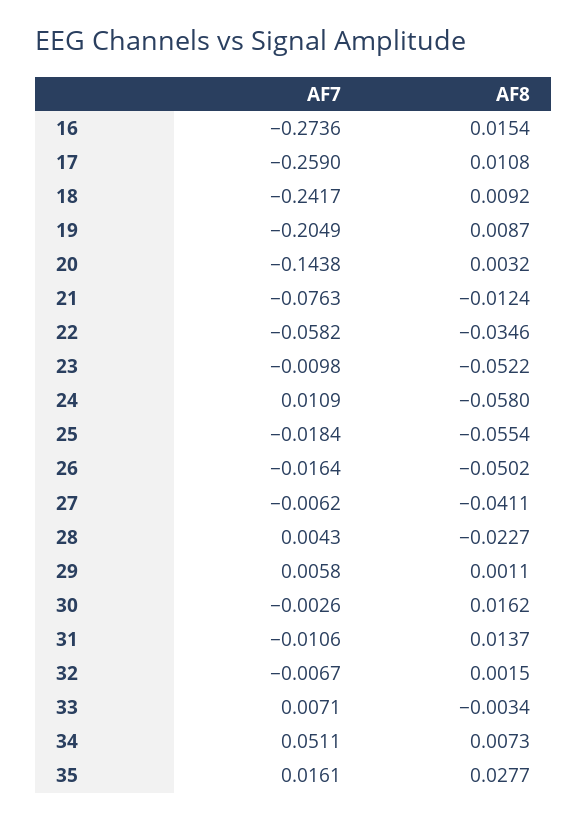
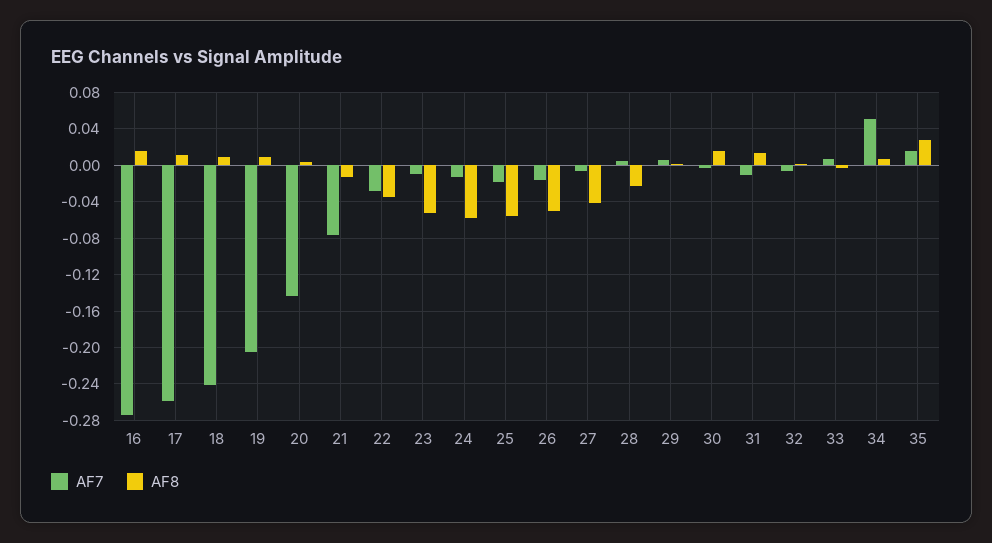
AF7, 22: -0.0582 -> -0.03
AF7, 24: 0.0109 -> -0.01

